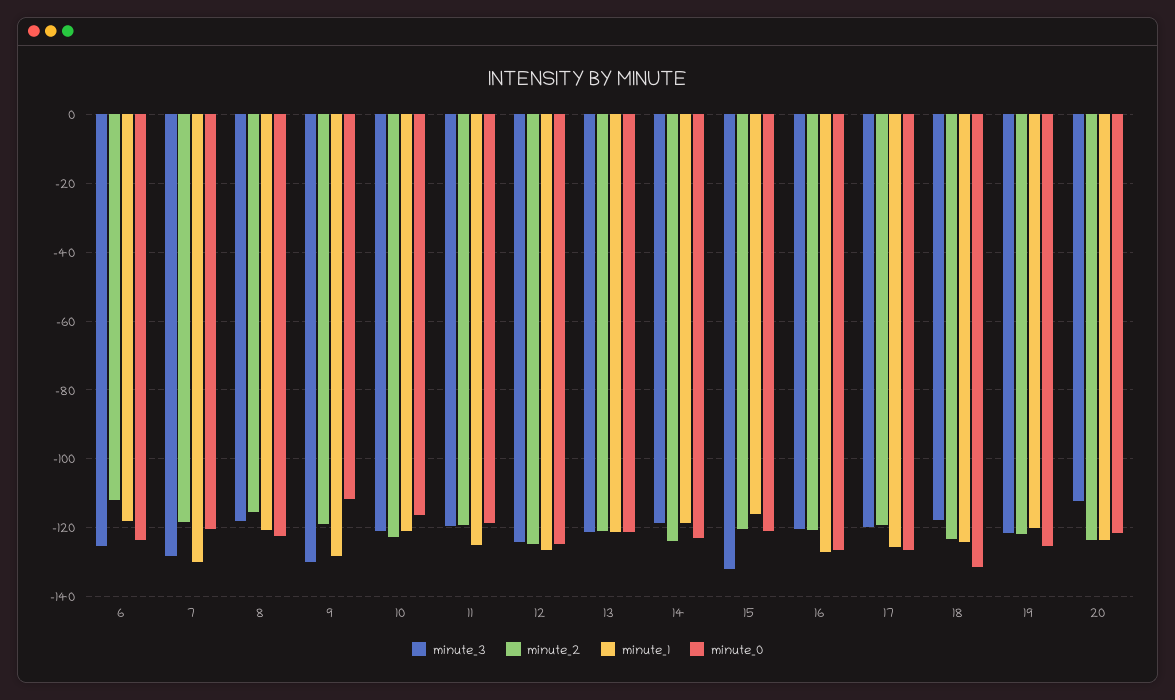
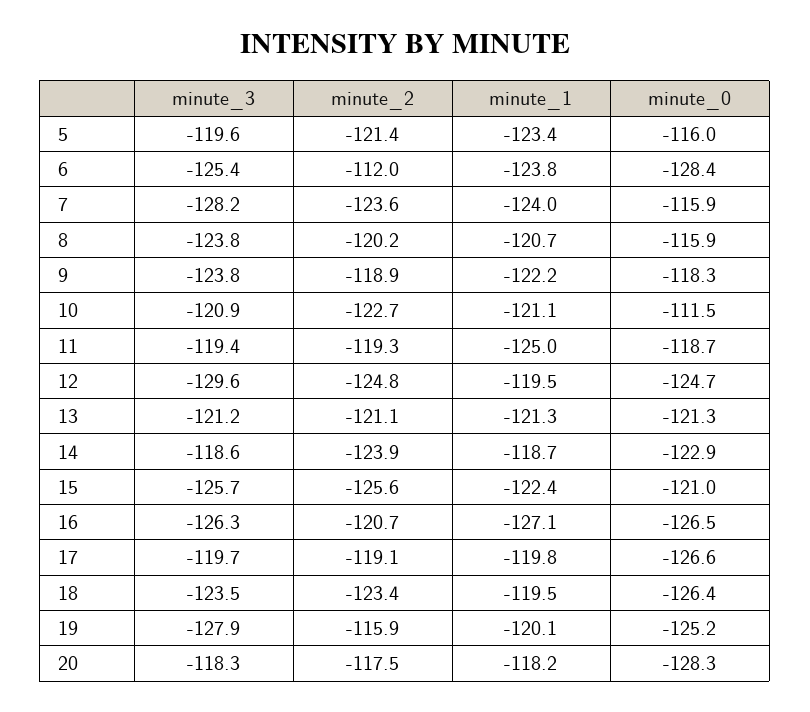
minute_1, 6: -118 -> -123.8
minute_0, 6: -124 -> -128.4
minute_2, 7: -118 -> -123.6
minute_1, 7: -130 -> -124
minute_0, 7: -120 -> -115.9
minute_3, 8: -118 -> -123.8
minute_2, 8: -116 -> -120.2
minute_0, 8: -122 -> -115.9
minute_3, 9: -130 -> -123.8
minute_1, 9: -128 -> -122.2
minute_0, 9: -112 -> -118.3
minute_0, 10: -116 -> -111.5
minute_3, 12: -124 -> -129.6
minute_1, 12: -126 -> -119.5
minute_3, 15: -132 -> -125.7
minute_2, 15: -120 -> -125.6
minute_1, 15: -116 -> -122.4
minute_3, 16: -120 -> -126.3
minute_1, 17: -126 -> -119.8
minute_3, 18: -118 -> -123.5
minute_1, 18: -124 -> -119.5
minute_0, 18: -132 -> -126.4
minute_3, 19: -122 -> -127.9
minute_2, 19: -122 -> -115.9
minute_3, 20: -112 -> -118.3
minute_2, 20: -124 -> -117.5
minute_1, 20: -124 -> -118.2
minute_0, 20: -122 -> -128.3
minute_3, 5: none -> -119.6
minute_2, 5: none -> -121.4
minute_1, 5: none -> -123.4
minute_0, 5: none -> -116

